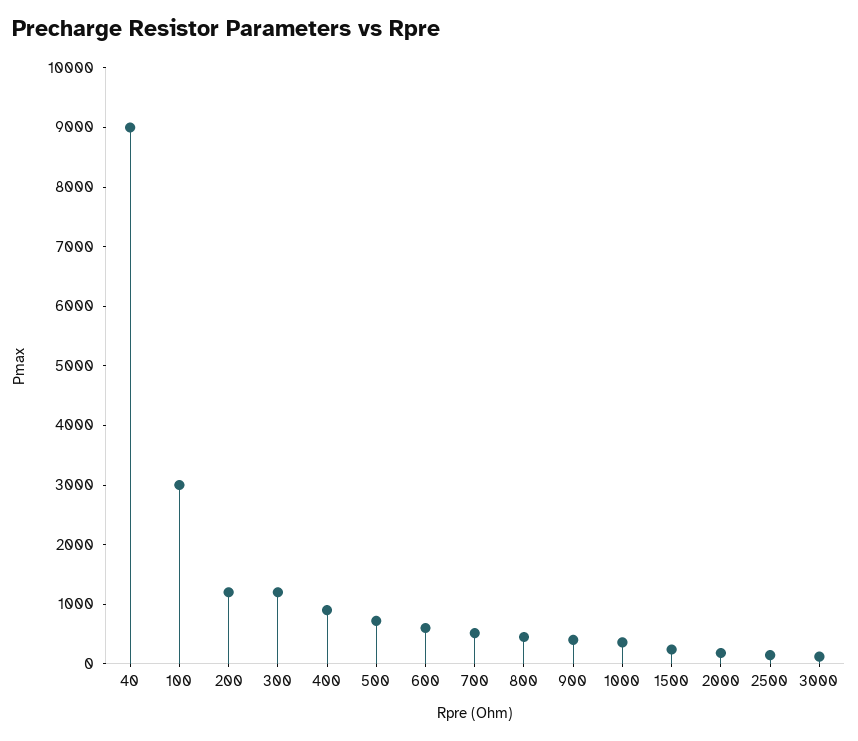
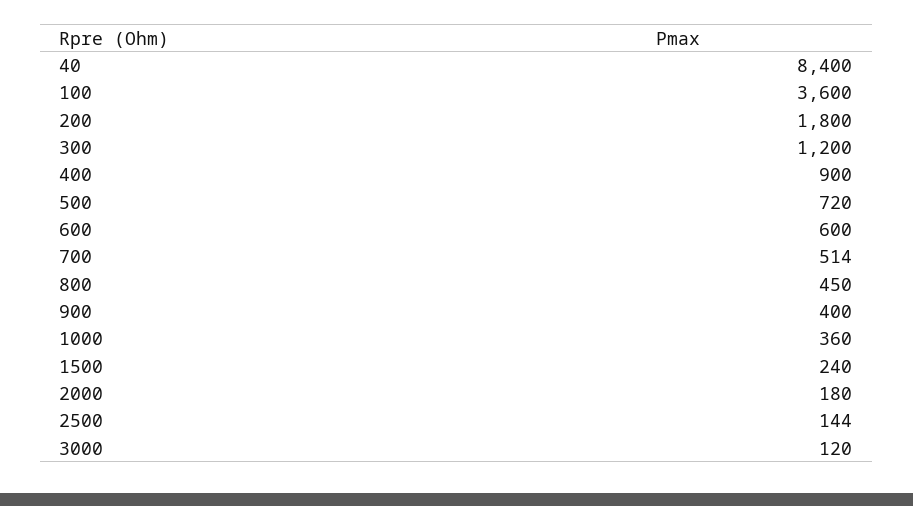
40: 9000 -> 8400
100: 3000 -> 3600
200: 1200 -> 1800

